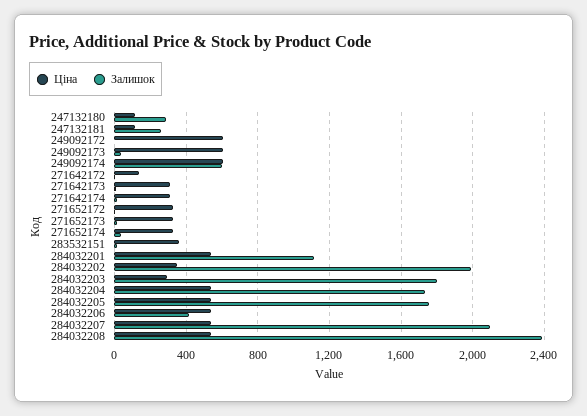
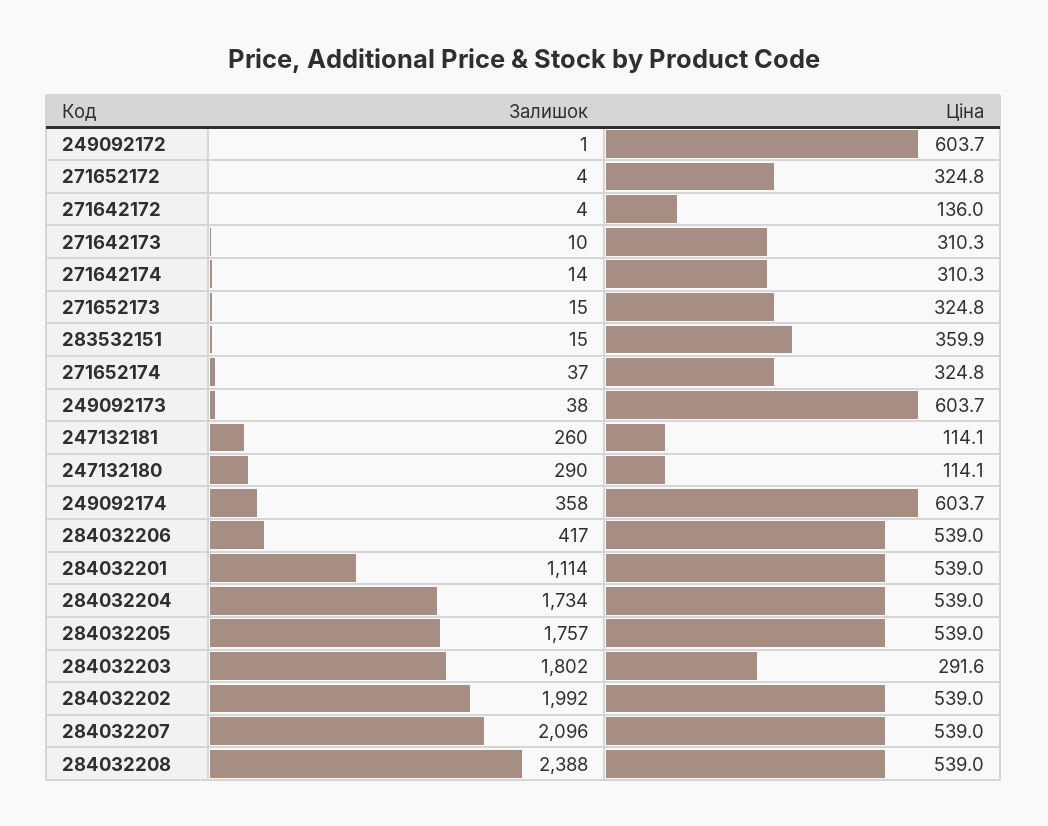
Залишок, 249092174: 600 -> 358
Ціна, 284032202: 350 -> 539

